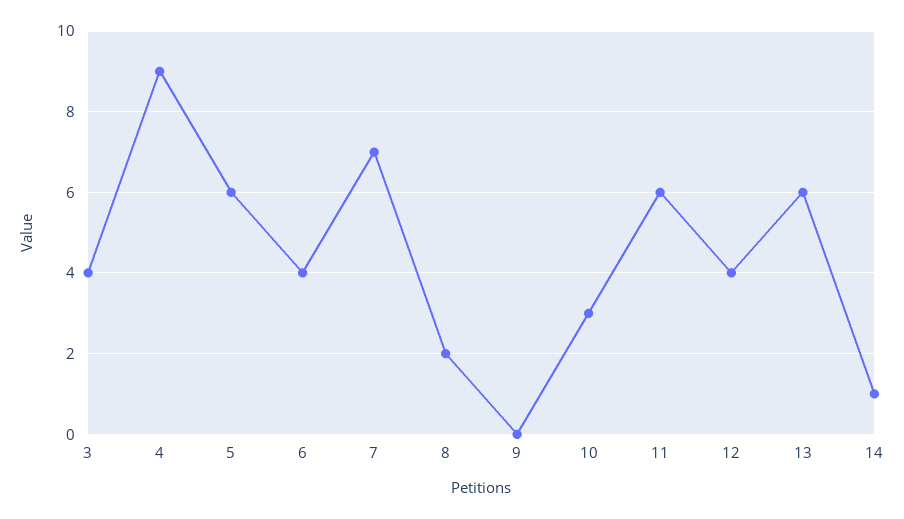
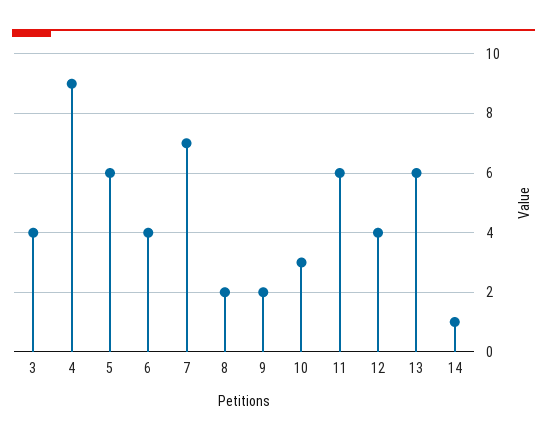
9: 0 -> 2

